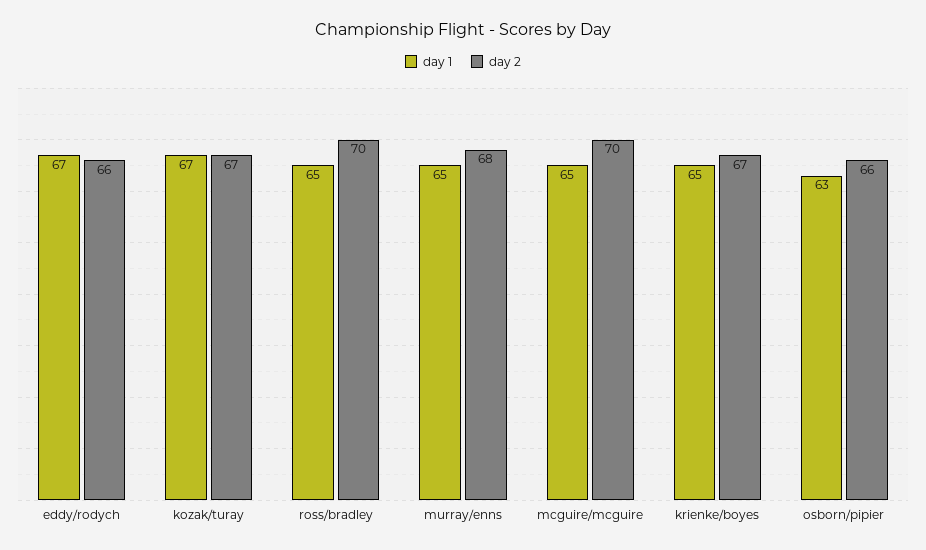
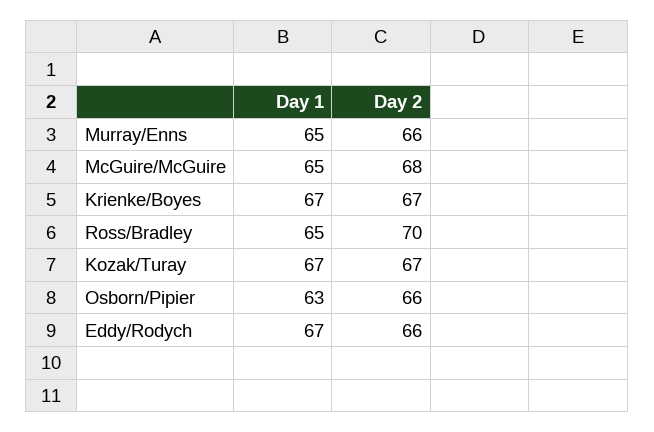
day 2, murray/enns: 68 -> 66
day 2, mcguire/mcguire: 70 -> 68
day 1, krienke/boyes: 65 -> 67

